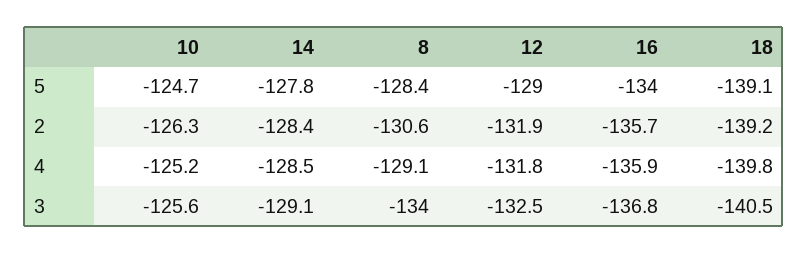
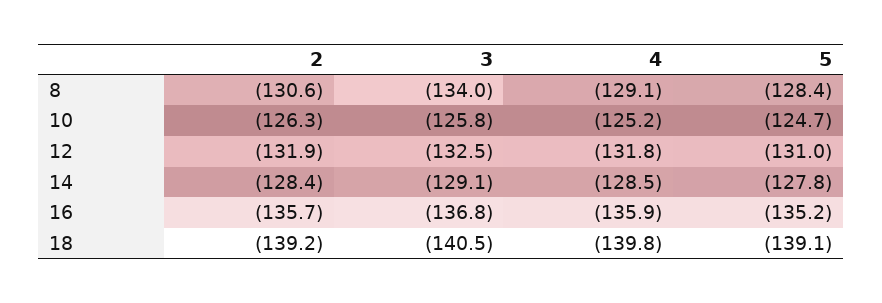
12, 5: -129 -> -131
16, 5: -134 -> -135.2
10, 3: -125.6 -> -125.8

